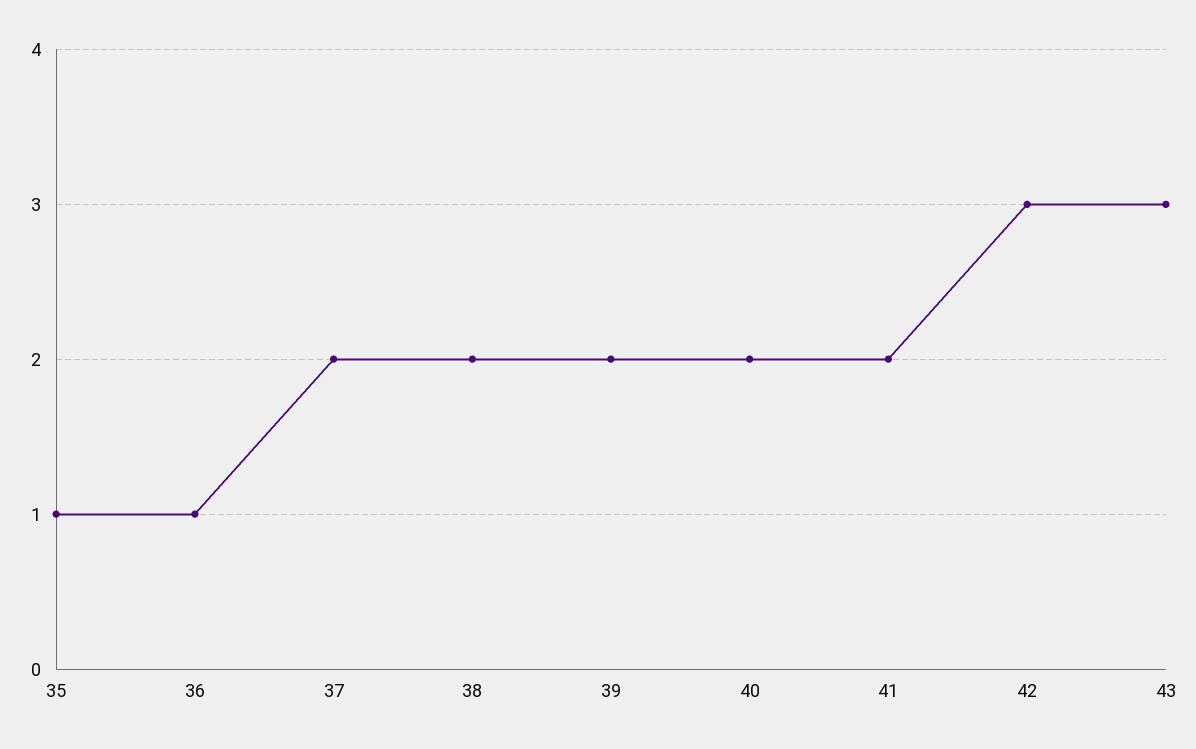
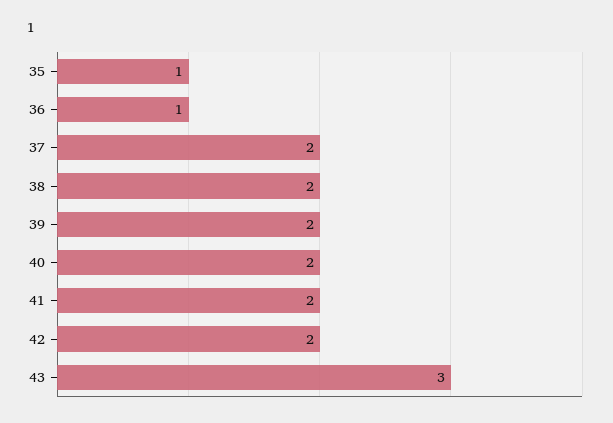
42: 3 -> 2

